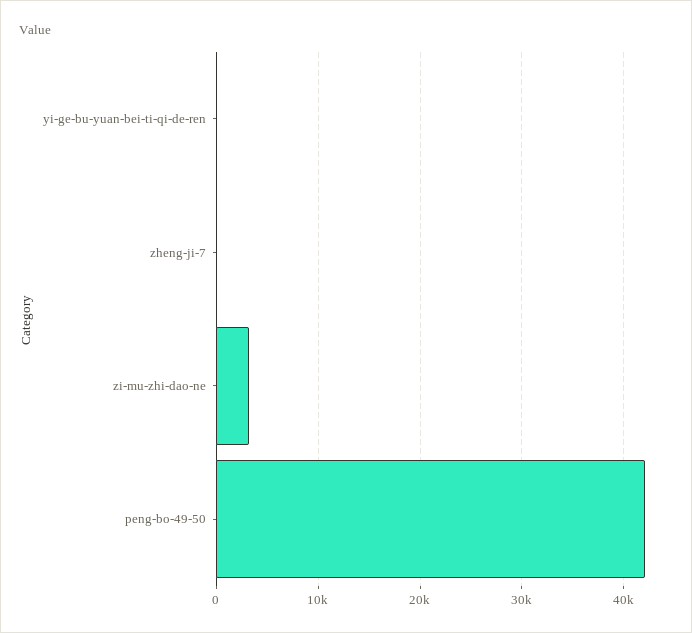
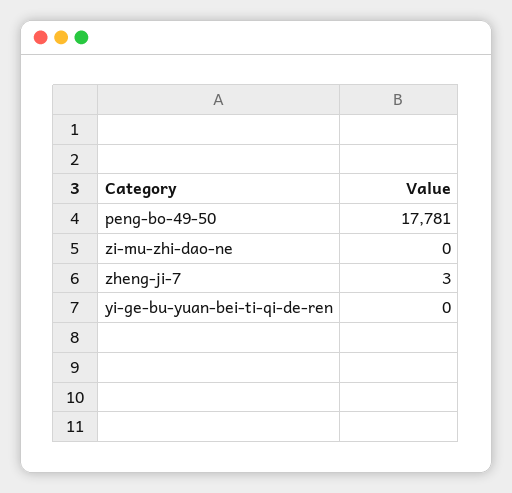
zi-mu-zhi-dao-ne: 3000 -> 0
peng-bo-49-50: 42000 -> 17781

